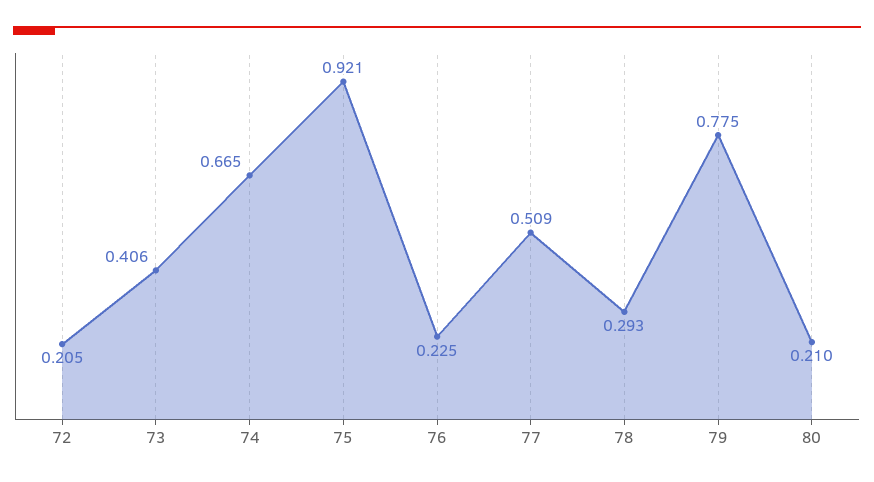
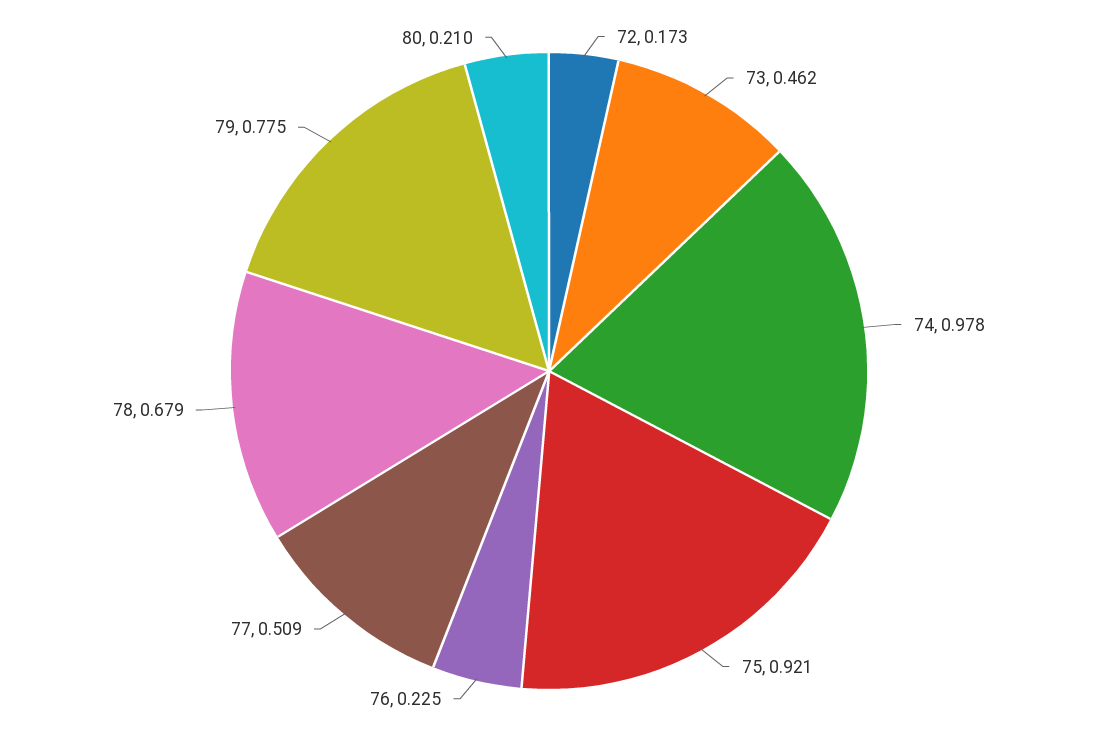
72: 0.205 -> 0.173
73: 0.406 -> 0.462
74: 0.665 -> 0.978
78: 0.293 -> 0.679

